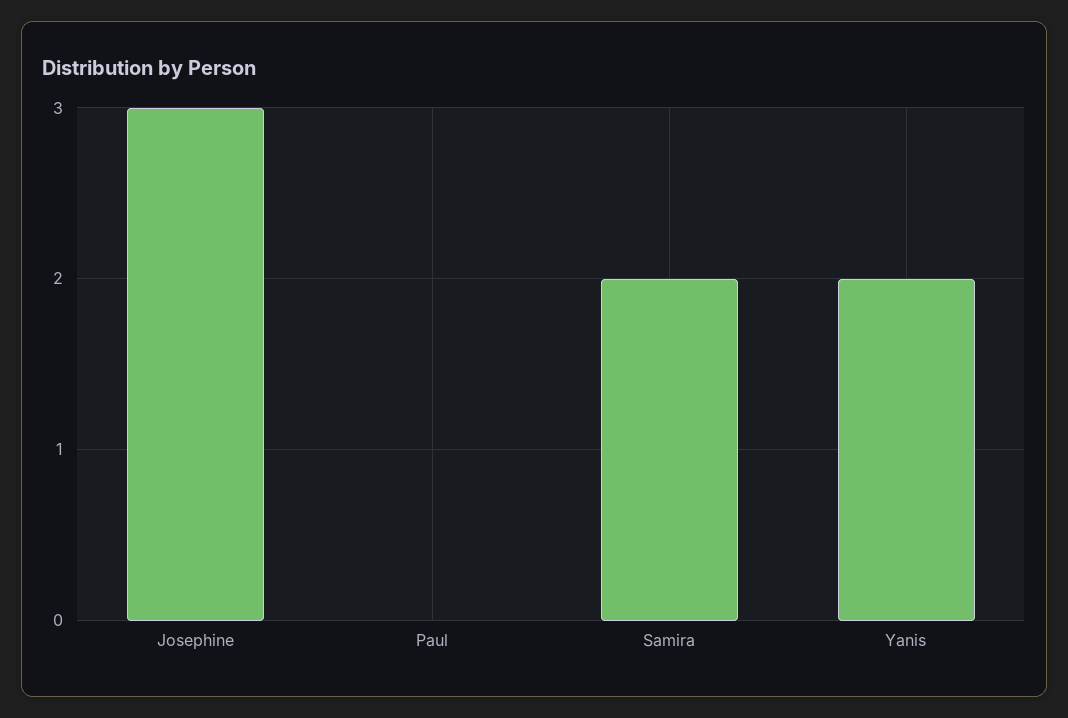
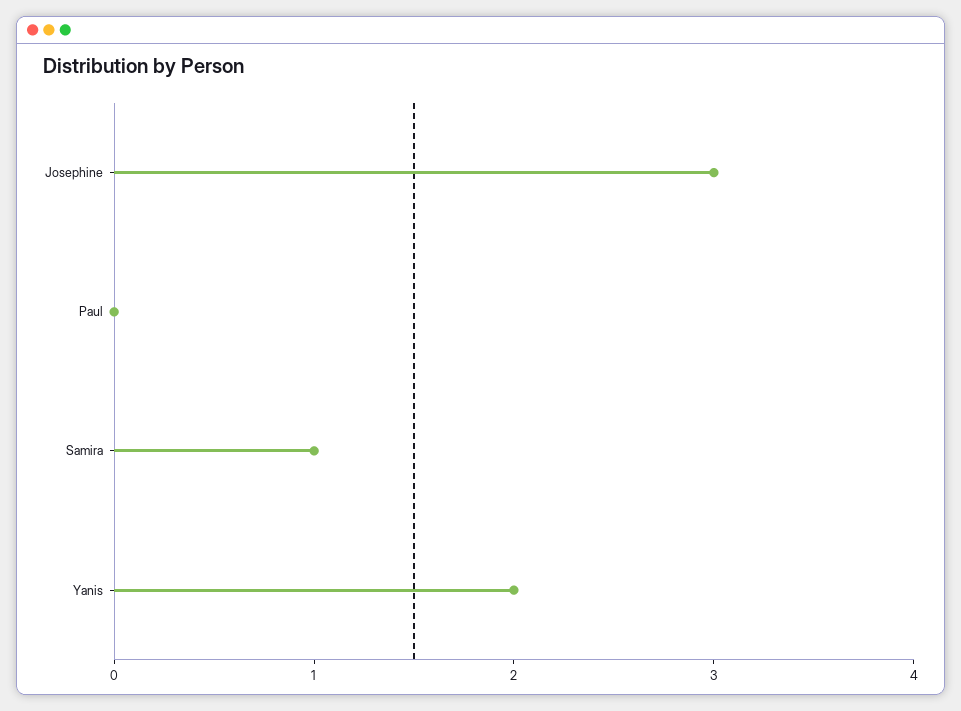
Samira: 2 -> 1

